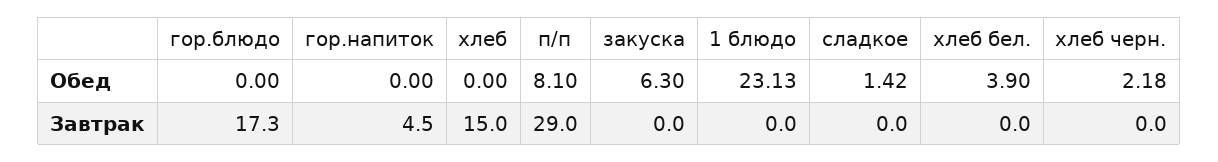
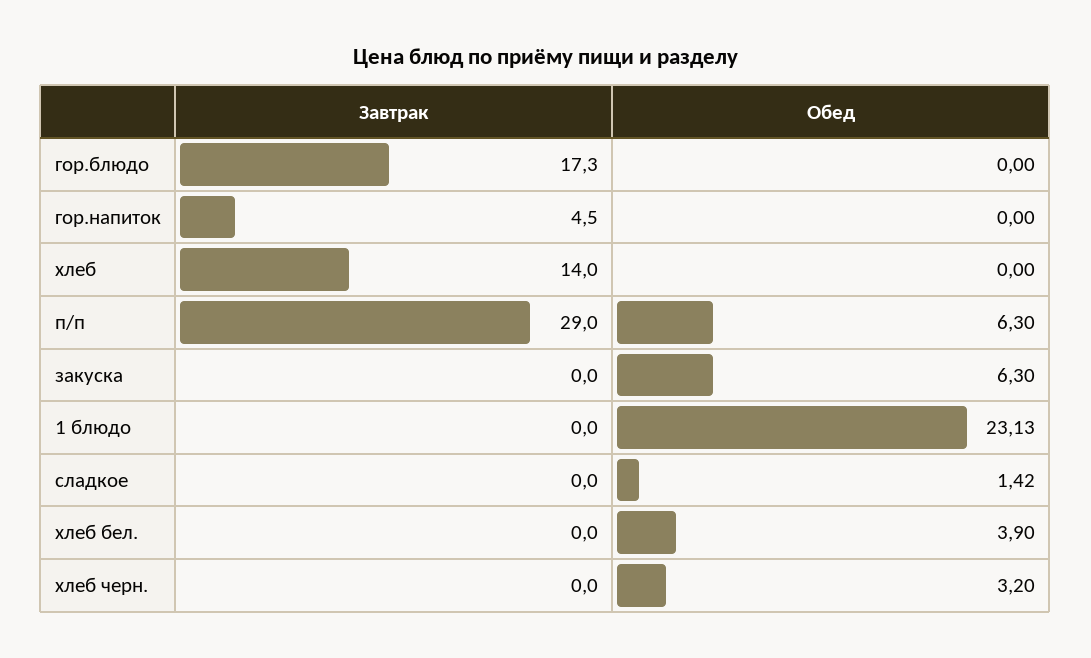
п/п, Обед: 8.1 -> 6.3
хлеб черн., Обед: 2.18 -> 3.2
хлеб, Завтрак: 15 -> 14

